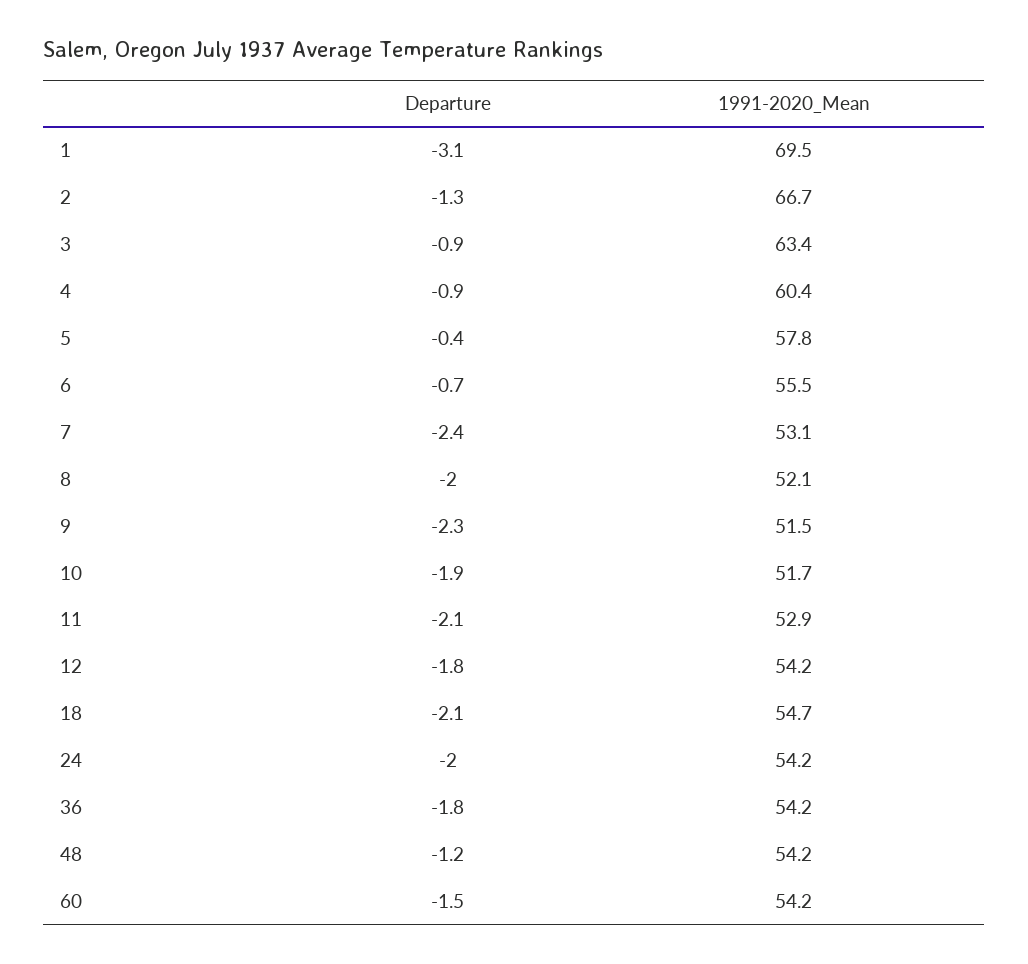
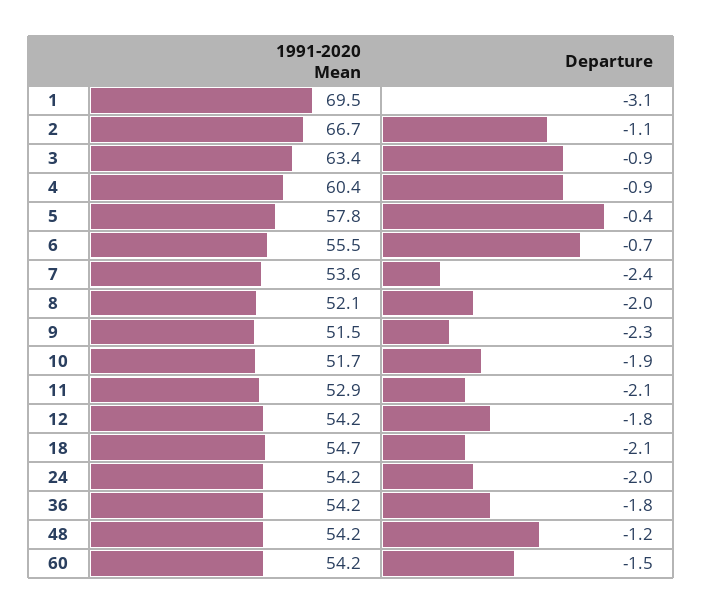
Departure, 2: -1.3 -> -1.1
1991-2020_Mean, 7: 53.1 -> 53.6

